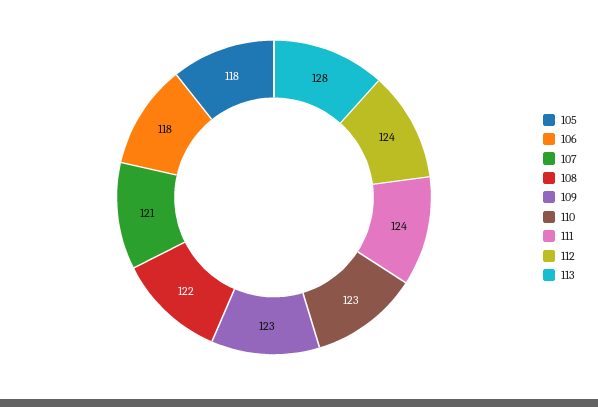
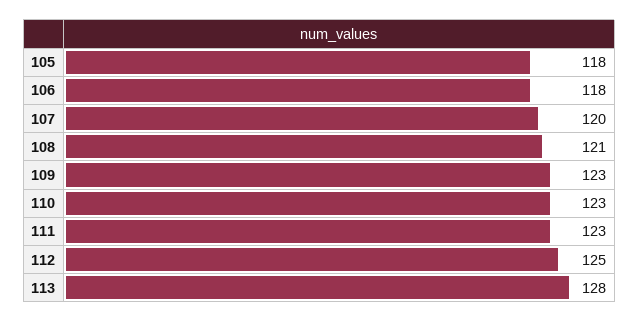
107: 121 -> 120
108: 122 -> 121
111: 124 -> 123
112: 124 -> 125

